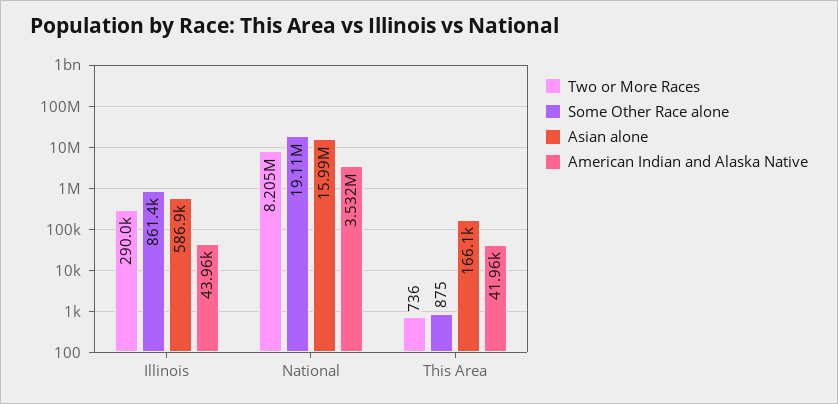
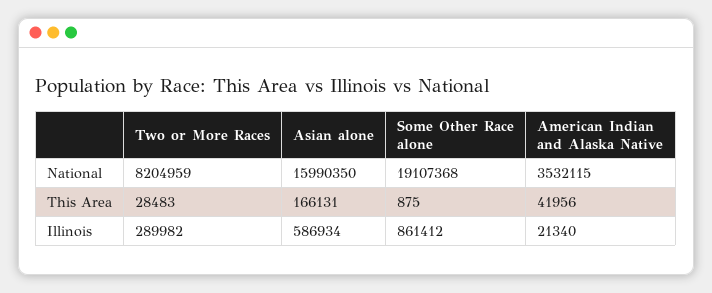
American Indian and Alaska Native, Illinois: 43960 -> 21340
Two or More Races, This Area: 736 -> 28483

